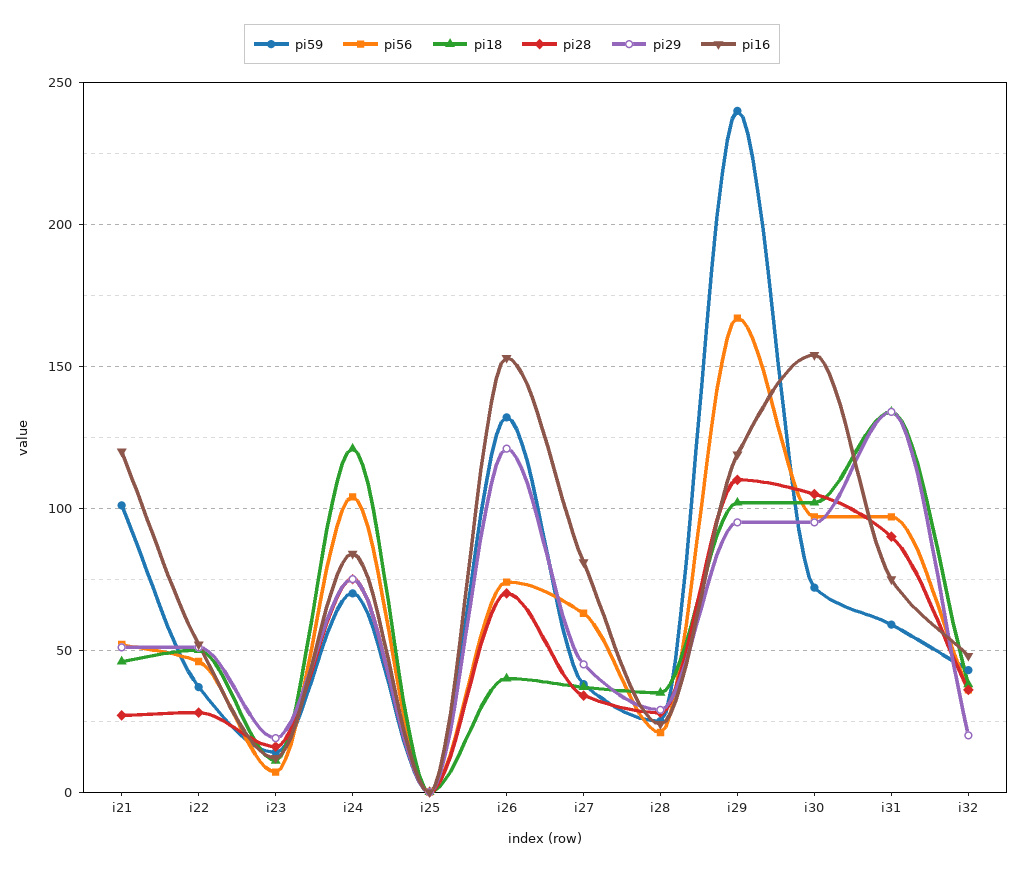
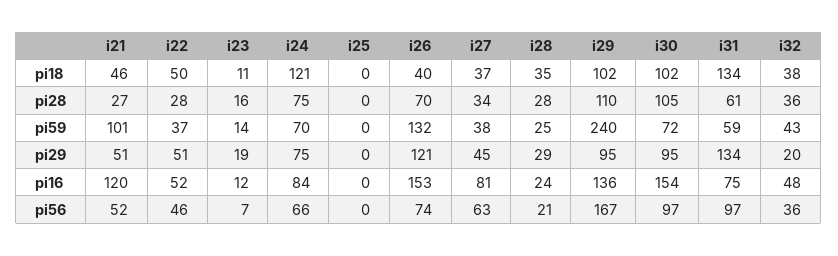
pi56, i24: 105 -> 66
pi16, i29: 120 -> 136
pi28, i31: 90 -> 61

